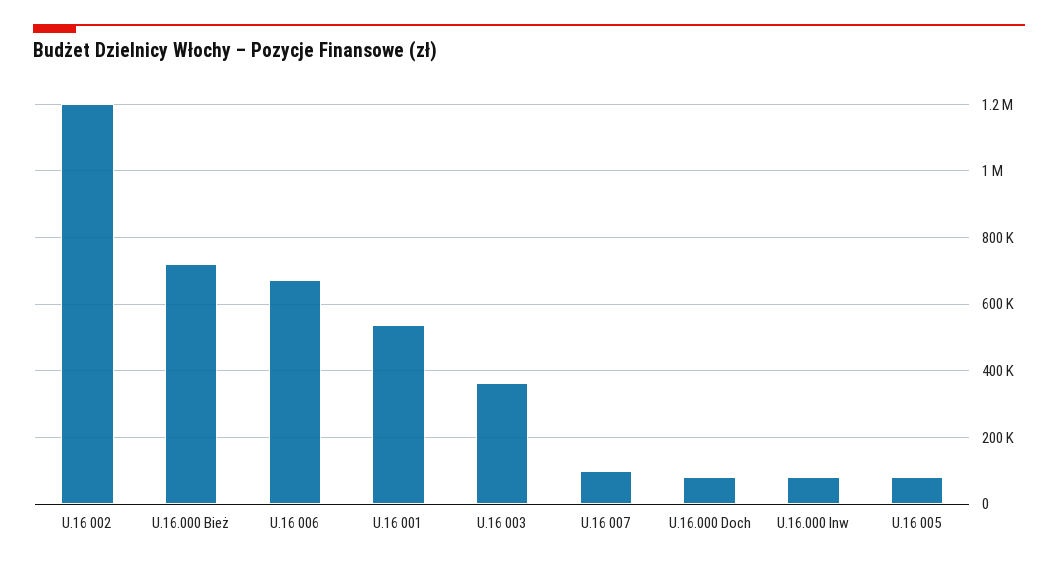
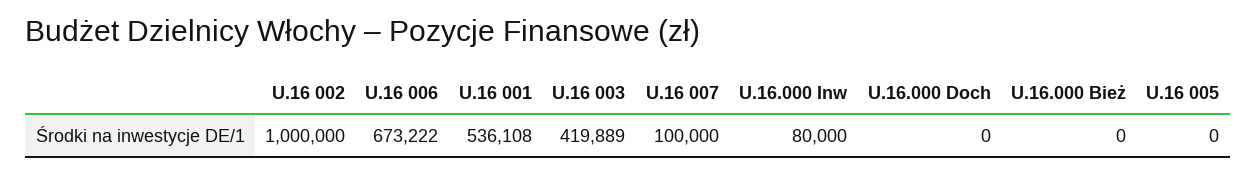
U.16 002: 1200000 -> 1000000
U.16.000 Bież: 720000 -> 0
U.16 003: 360000 -> 419889
U.16.000 Doch: 80000 -> 0
U.16 005: 80000 -> 0

